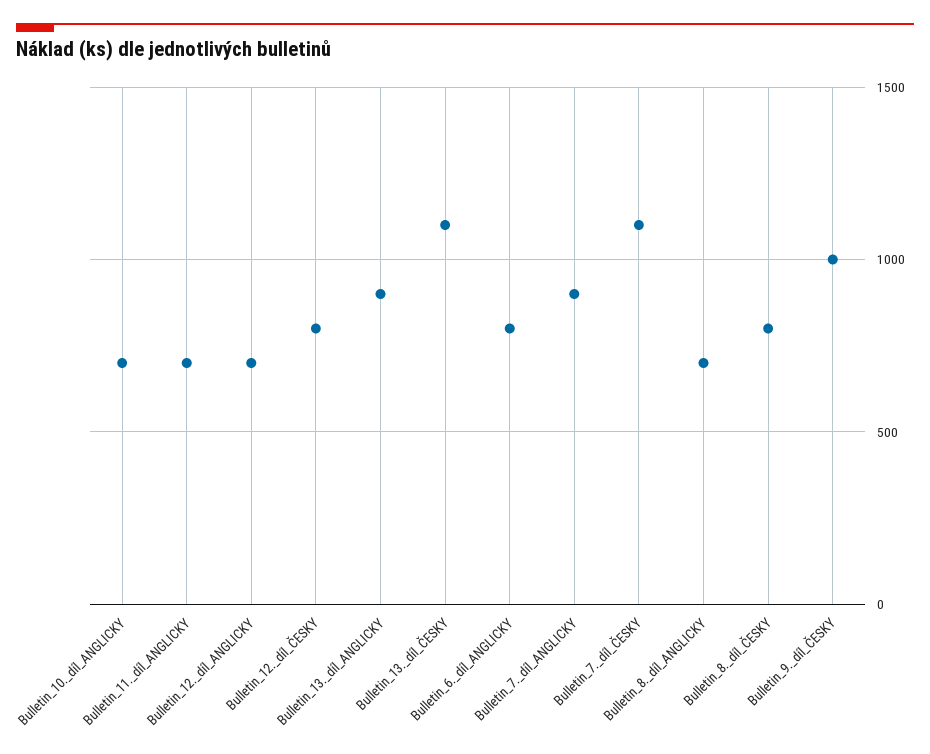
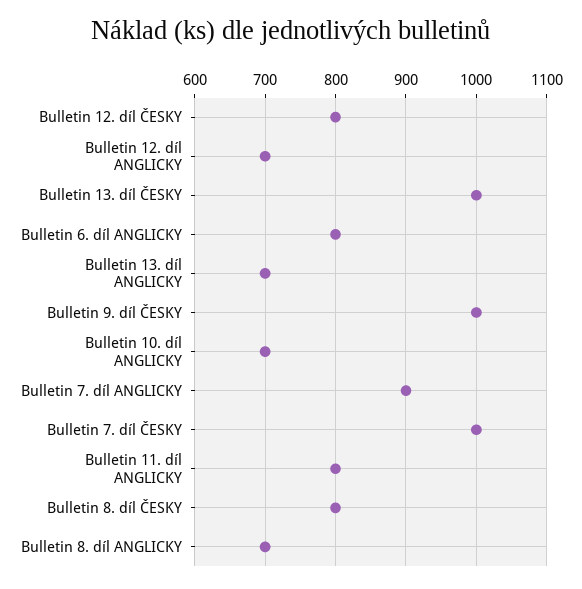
Bulletin_11._díl_ANGLICKY: 700 -> 800
Bulletin_13._díl_ANGLICKY: 900 -> 700
Bulletin_13._díl_ČESKY: 1100 -> 1000
Bulletin_7._díl_ČESKY: 1100 -> 1000

